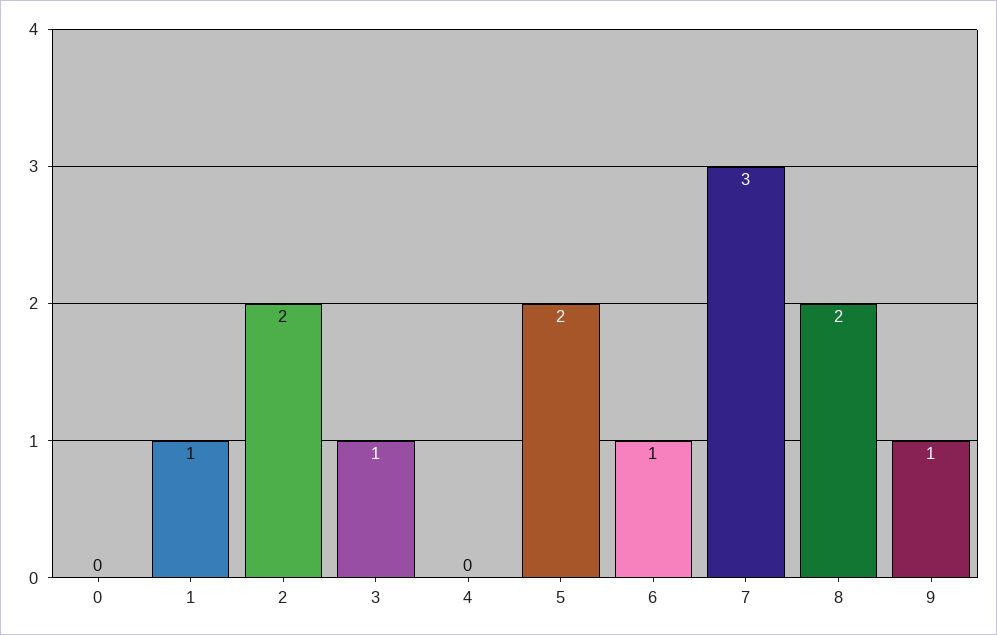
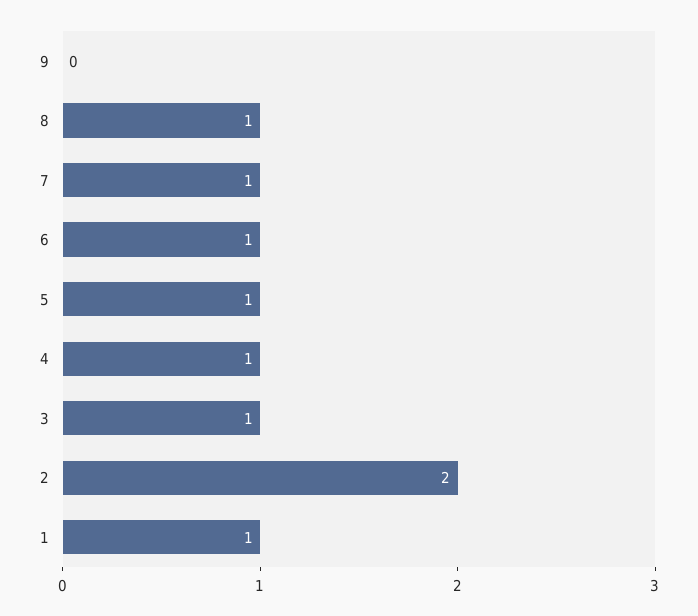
0: 0 -> none
4: 0 -> 1
5: 2 -> 1
7: 3 -> 1
8: 2 -> 1
9: 1 -> 0

